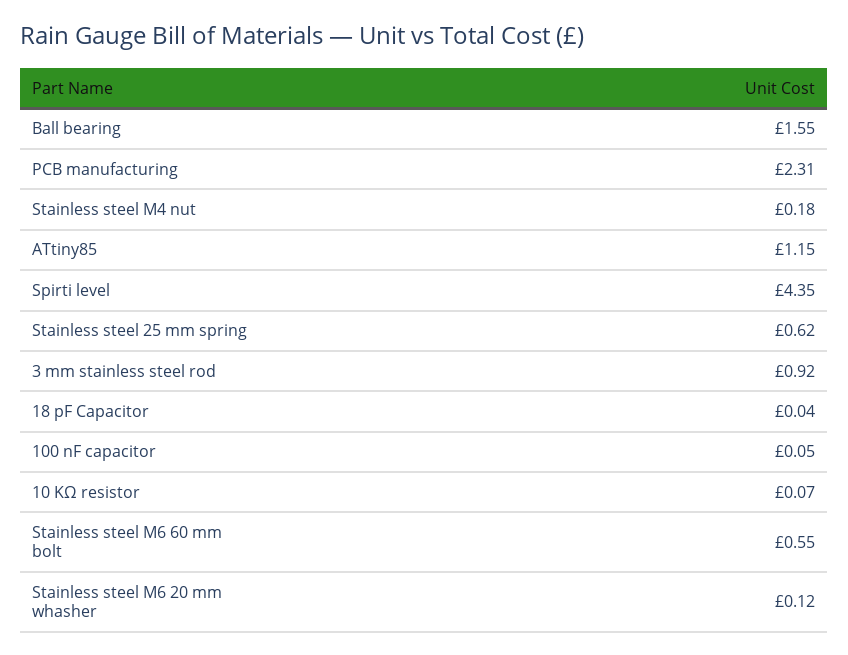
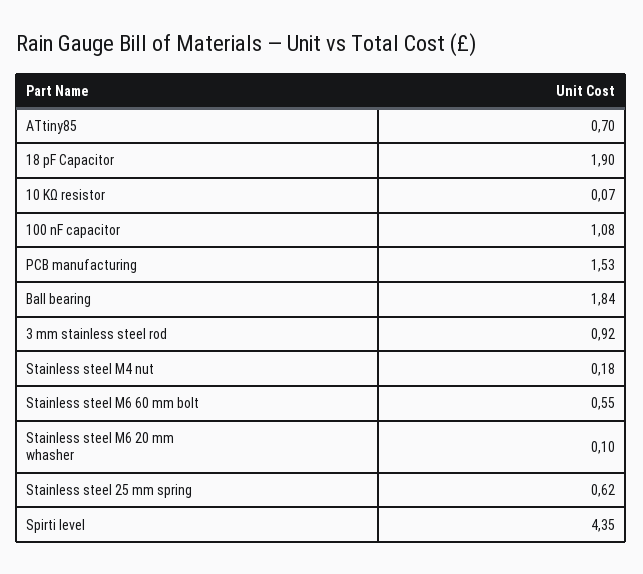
Ball bearing: 1.55 -> 1.84
PCB manufacturing: 2.31 -> 1.53
ATtiny85: 1.15 -> 0.7
18 pF Capacitor: 0.04 -> 1.9
100 nF capacitor: 0.05 -> 1.08
Stainless steel M6 20 mm whasher: 0.12 -> 0.1

